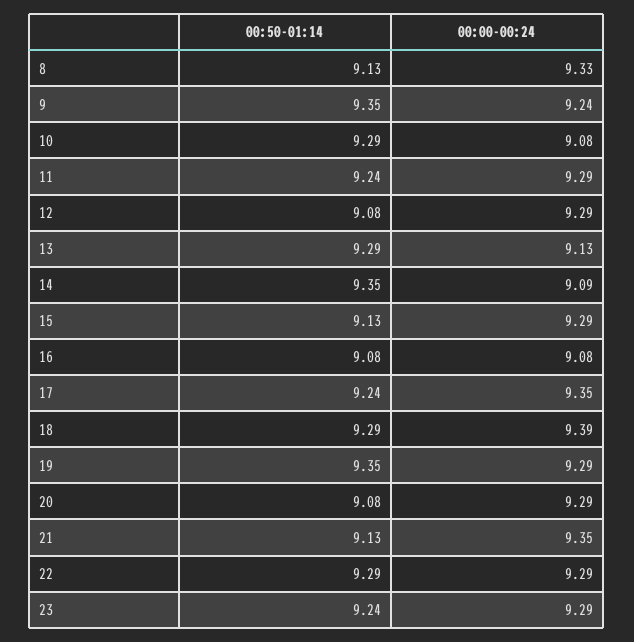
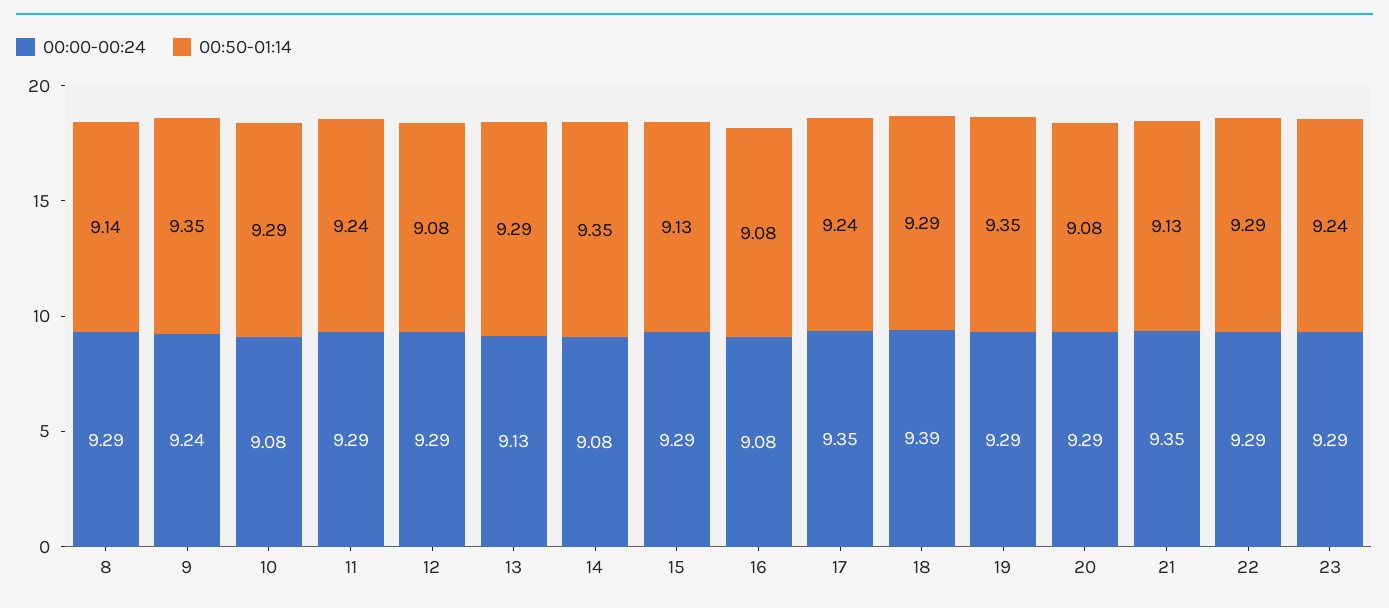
00:50-01:14, 8: 9.13 -> 9.14
00:00-00:24, 8: 9.33 -> 9.29
00:00-00:24, 14: 9.09 -> 9.08

